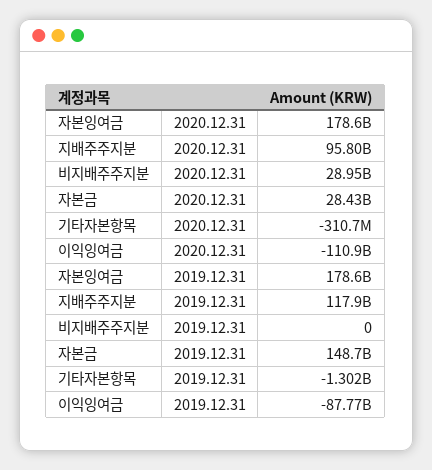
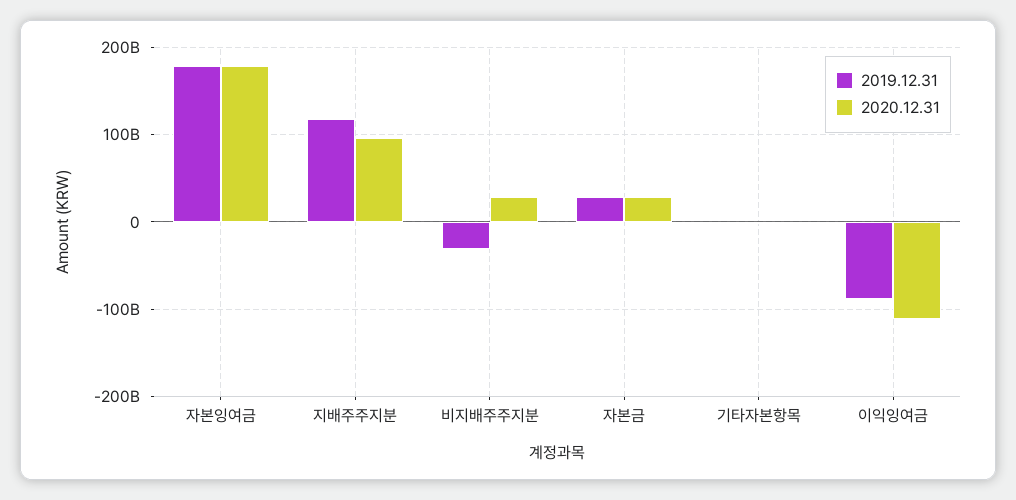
2019.12.31, 비지배주주지분: 0 -> -30000000000
2019.12.31, 자본금: 148700000000 -> 30000000000

